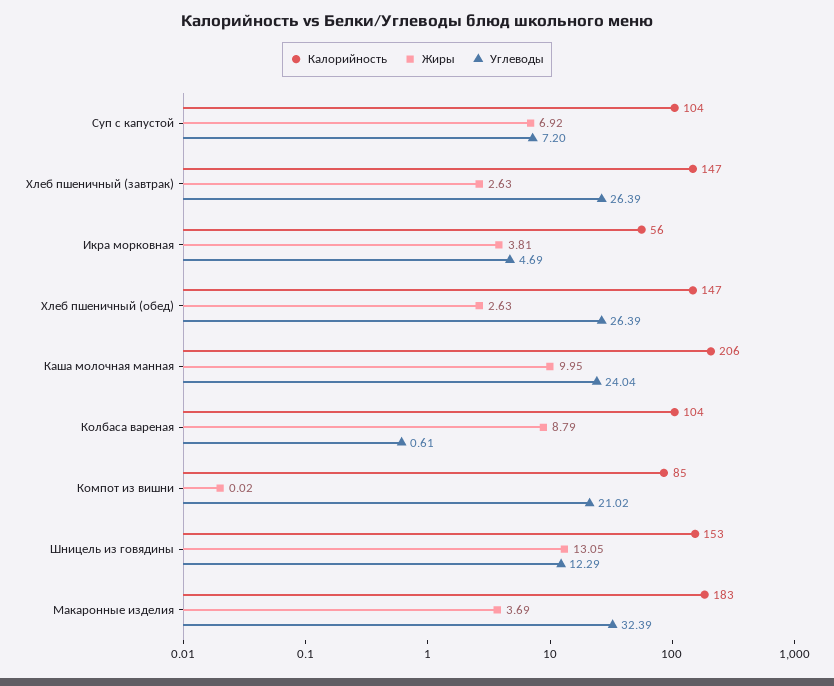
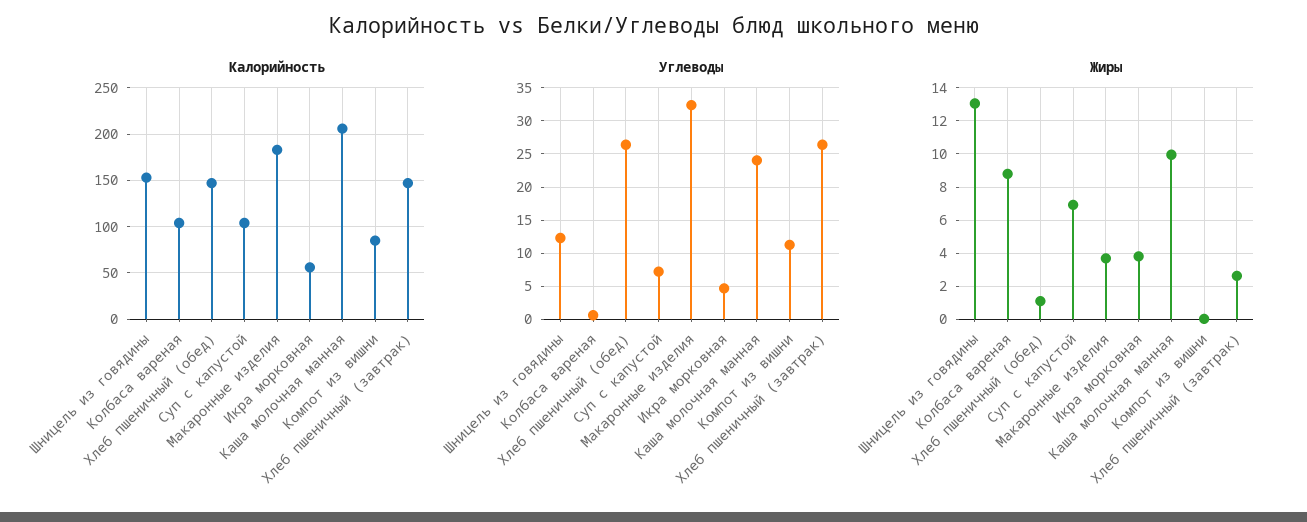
Жиры, Хлеб пшеничный (обед): 2.63 -> 1
Углеводы, Компот из вишни: 21.02 -> 11

